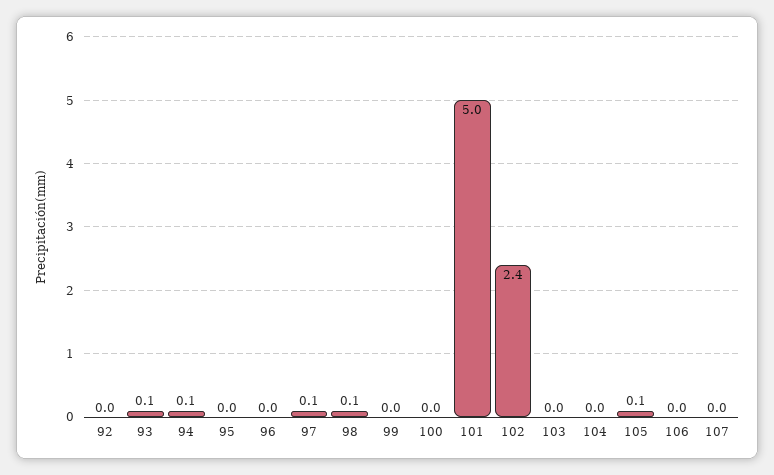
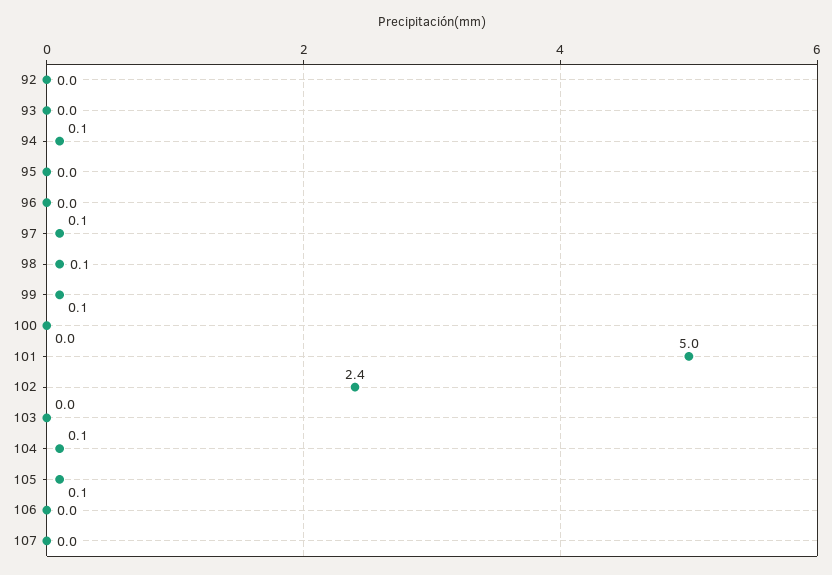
93: 0.1 -> 0
99: 0 -> 0.1
104: 0 -> 0.1

